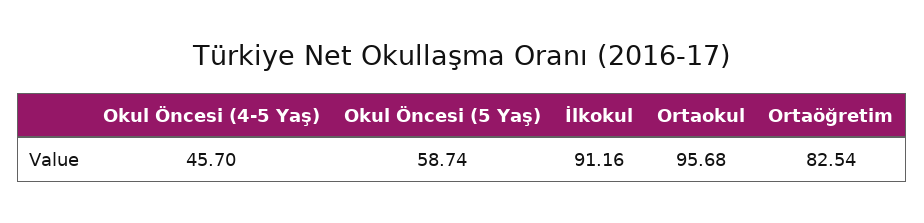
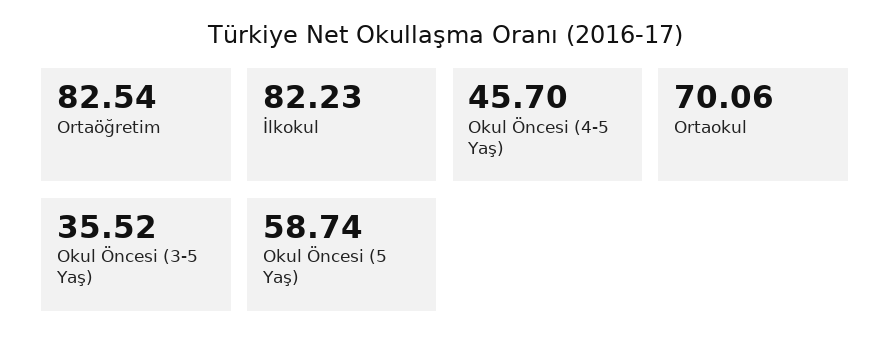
İlkokul: 91.16 -> 82.23
Ortaokul: 95.68 -> 70.06
Okul Öncesi (3-5 Yaş): none -> 35.52

